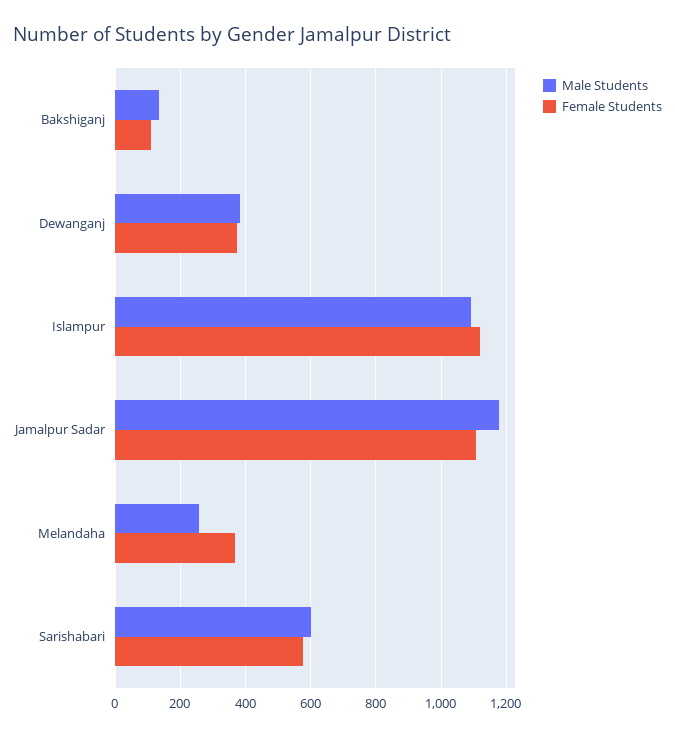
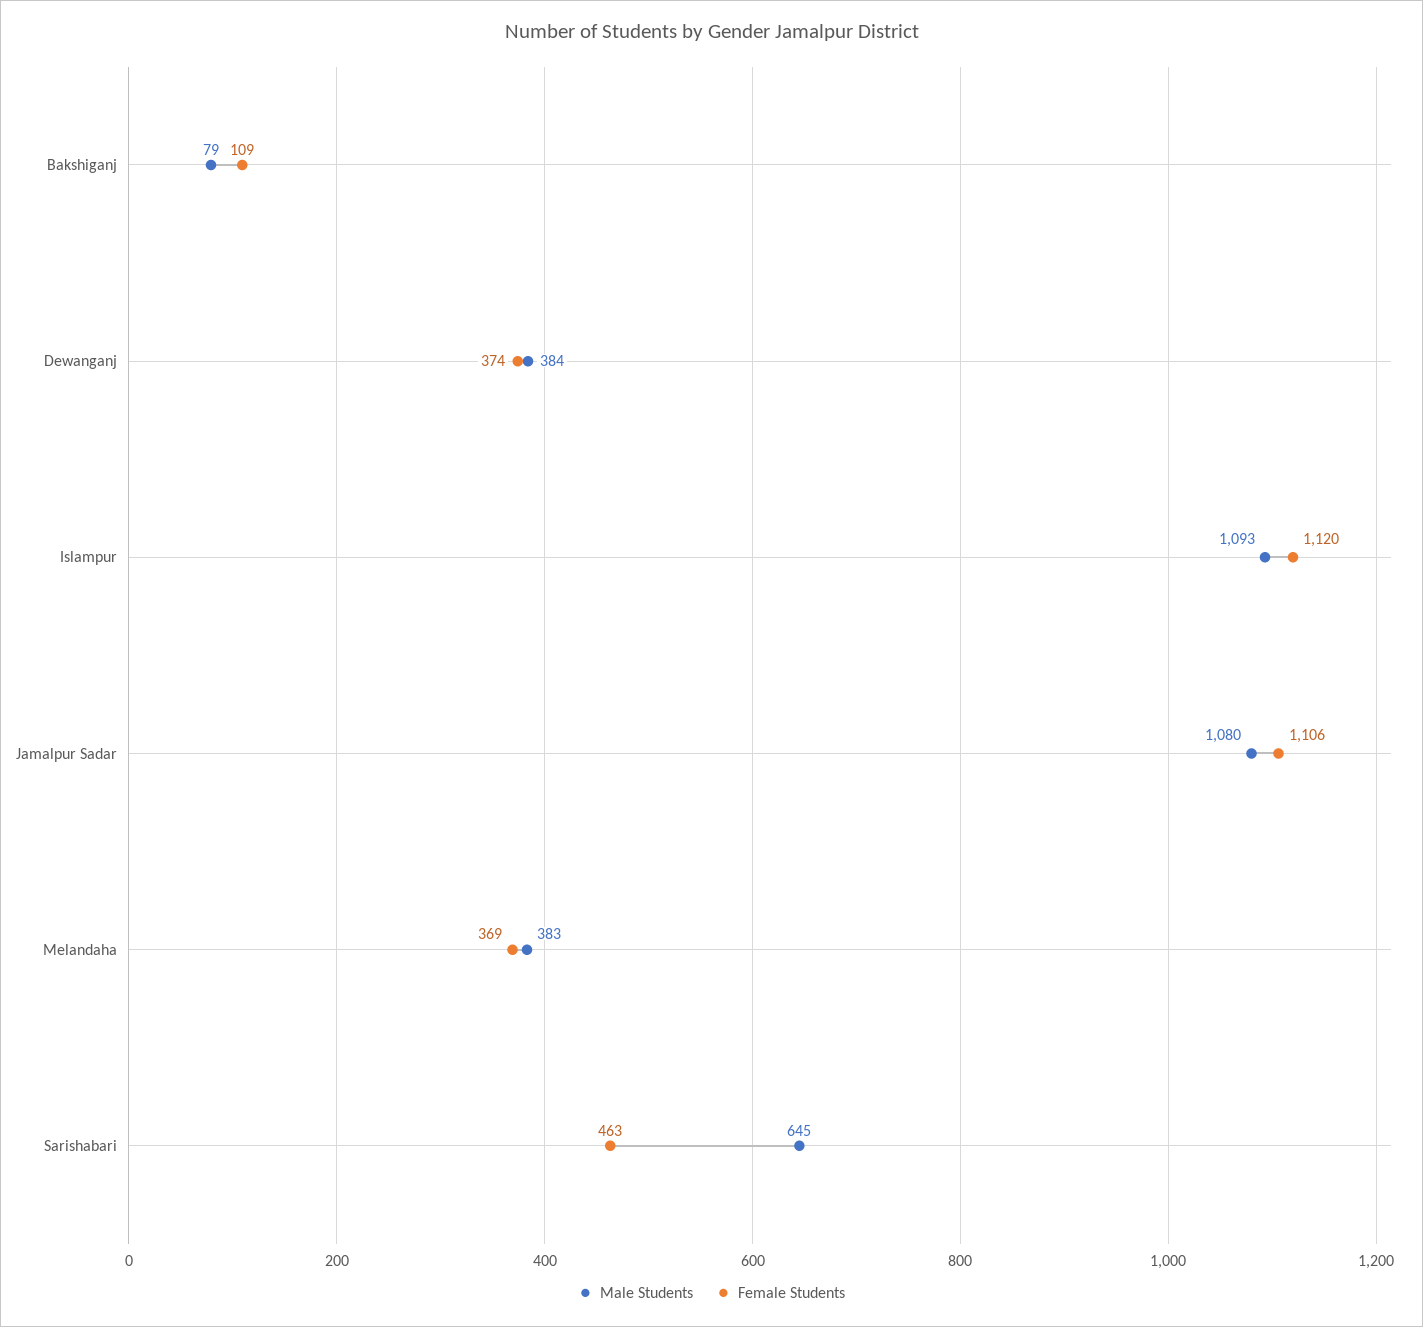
Male Students, Bakshiganj: 140 -> 79
Male Students, Jamalpur Sadar: 1180 -> 1080
Male Students, Melandaha: 260 -> 383
Male Students, Sarishabari: 600 -> 645
Female Students, Sarishabari: 580 -> 463

